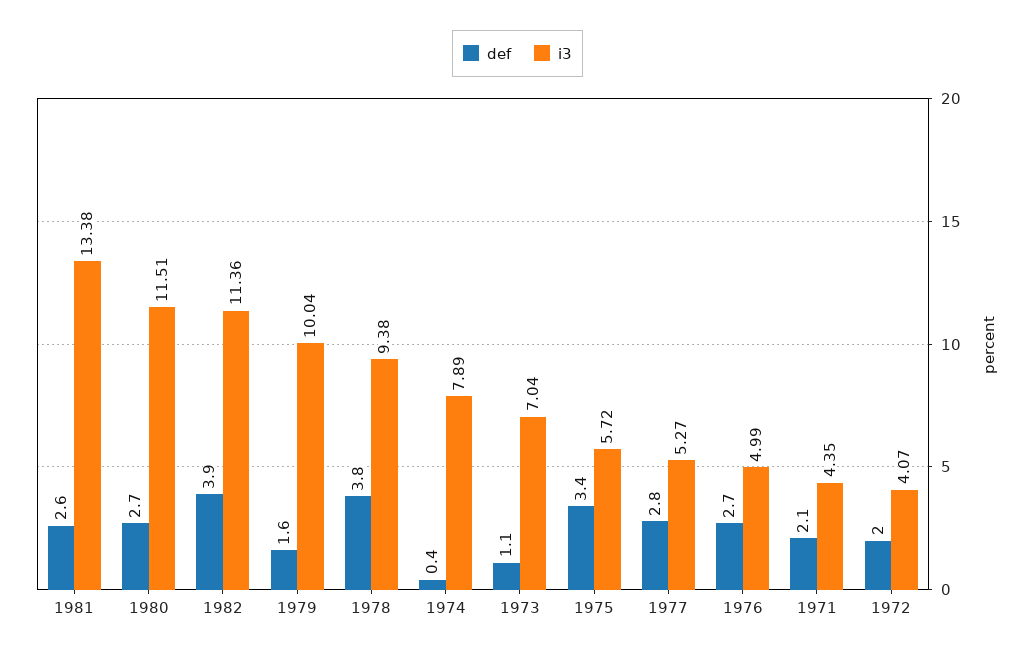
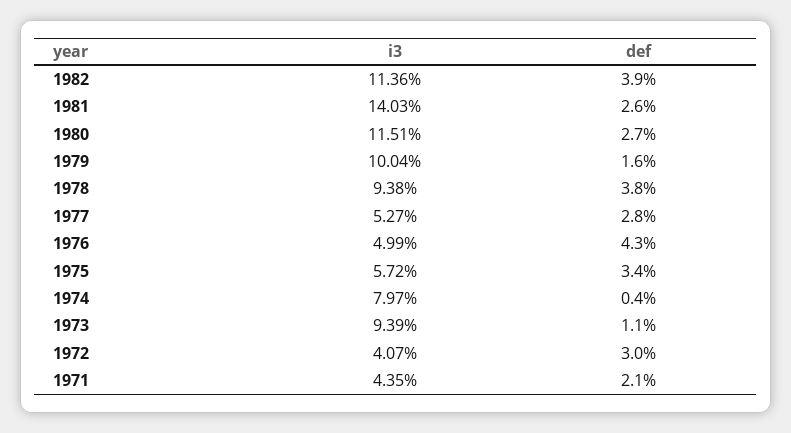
i3, 1981: 13.38 -> 14.03
i3, 1974: 7.89 -> 7.97
i3, 1973: 7.04 -> 9.39
def, 1976: 2.7 -> 4.3
def, 1972: 2 -> 3

